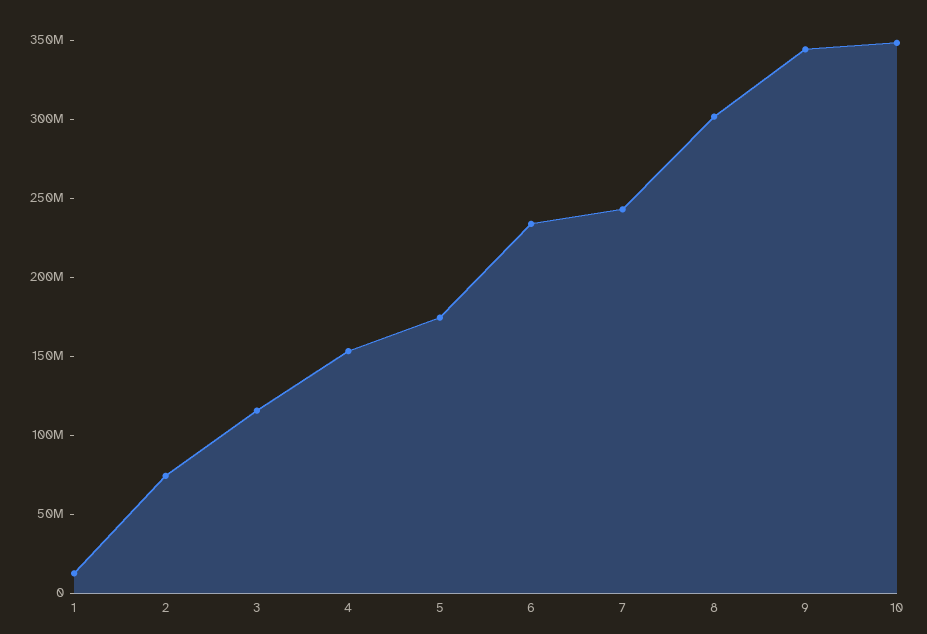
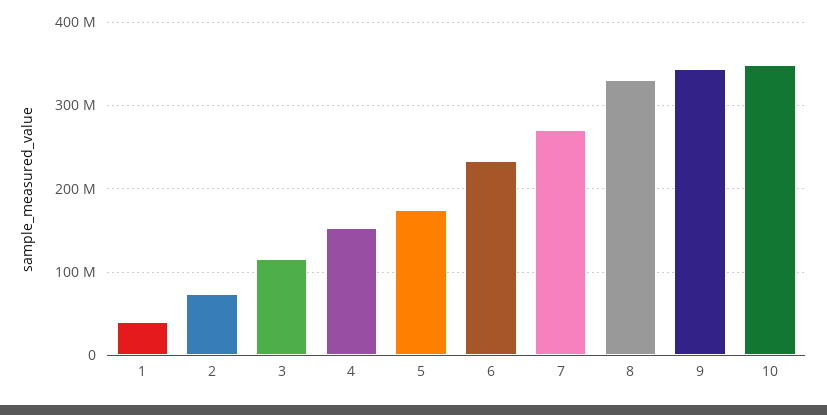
1: 10000000 -> 40000000
7: 240000000 -> 270000000
8: 300000000 -> 330000000

